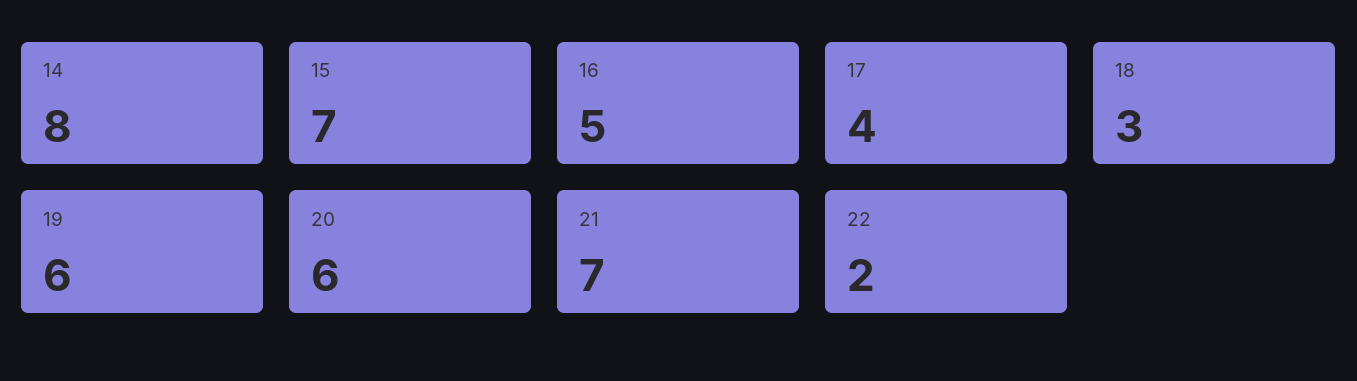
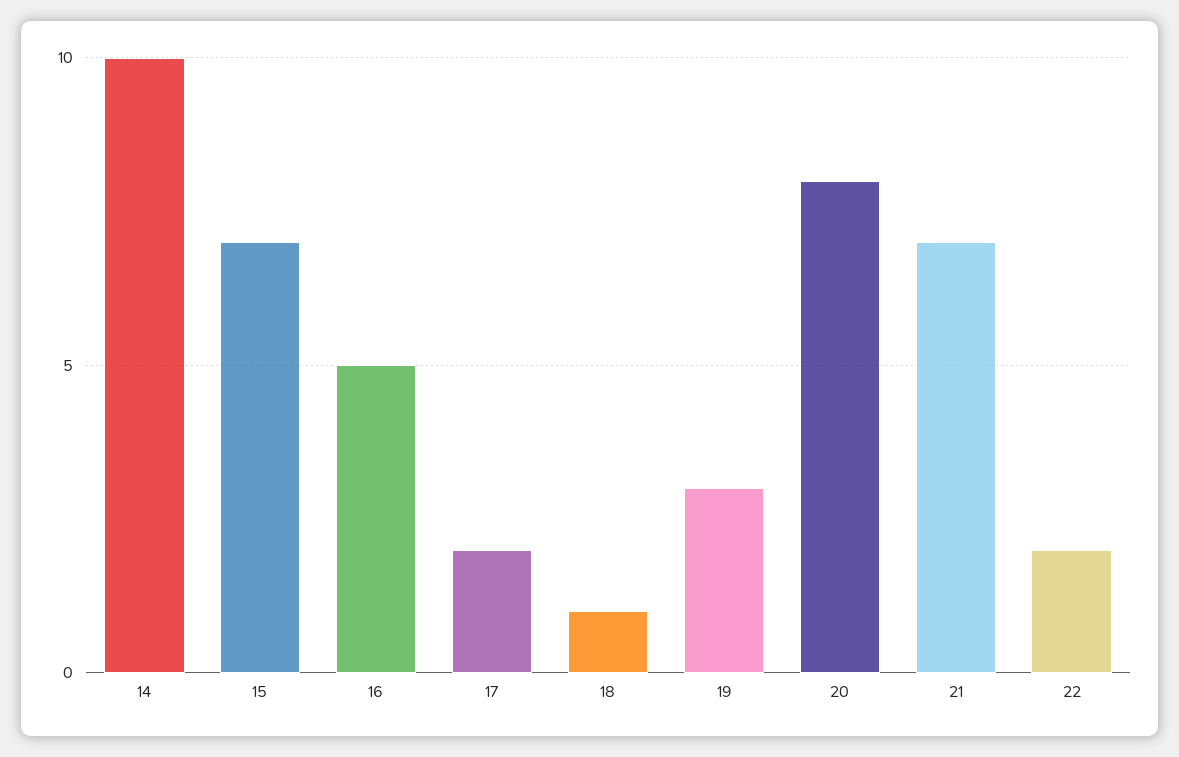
14: 8 -> 10
17: 4 -> 2
18: 3 -> 1
19: 6 -> 3
20: 6 -> 8

